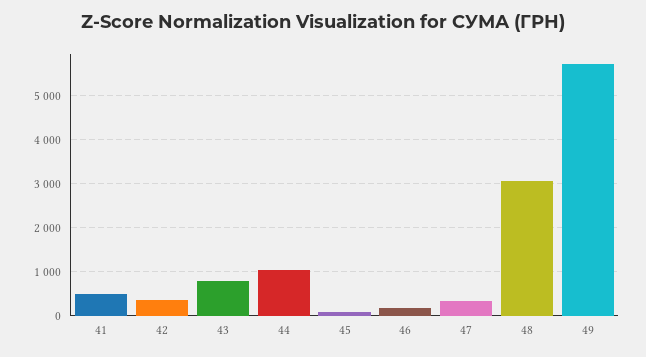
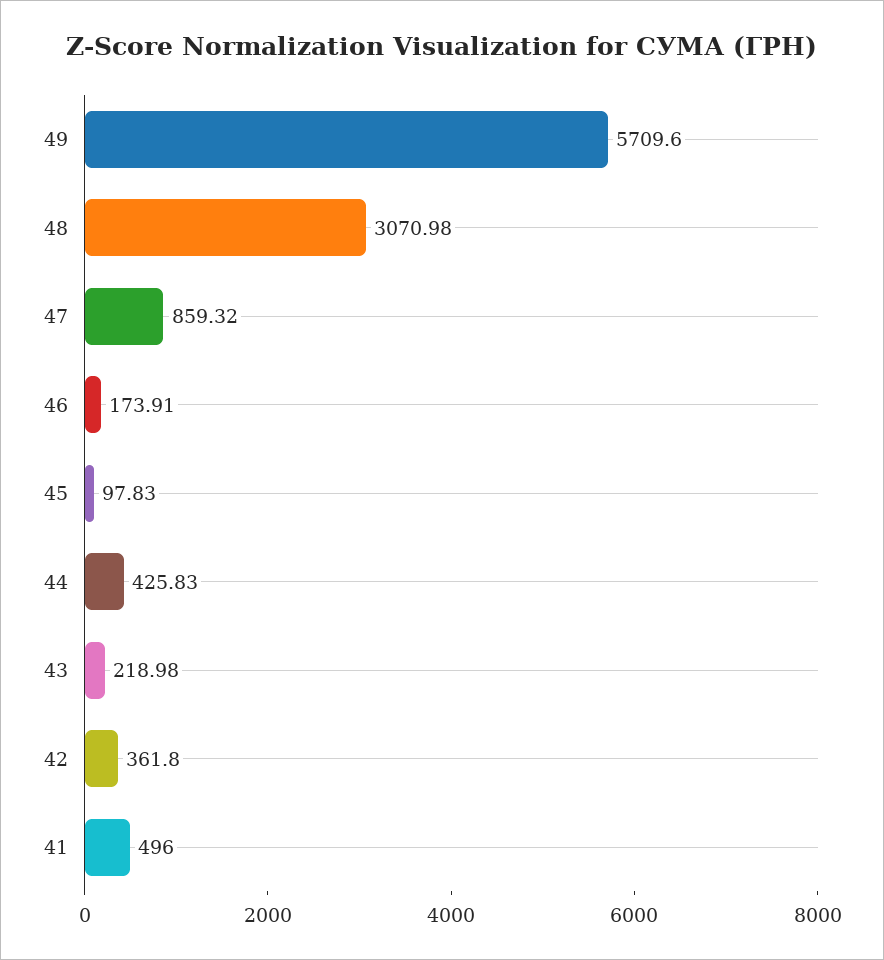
43: 800 -> 218.98
44: 1000 -> 425.83
47: 400 -> 859.32

